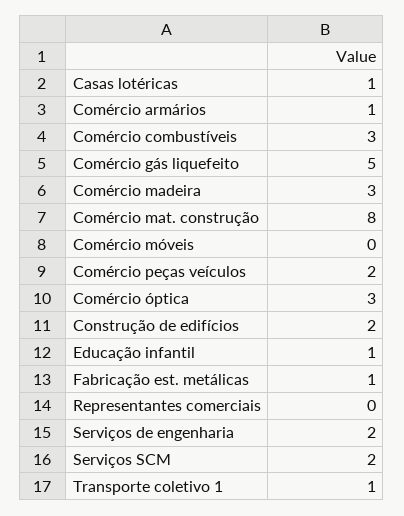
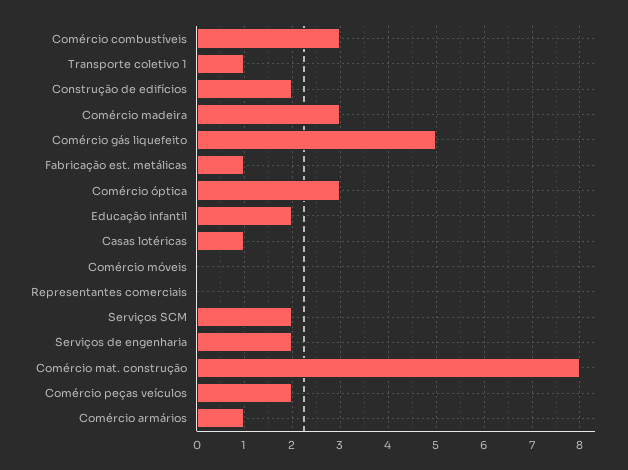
Educação infantil: 1 -> 2

